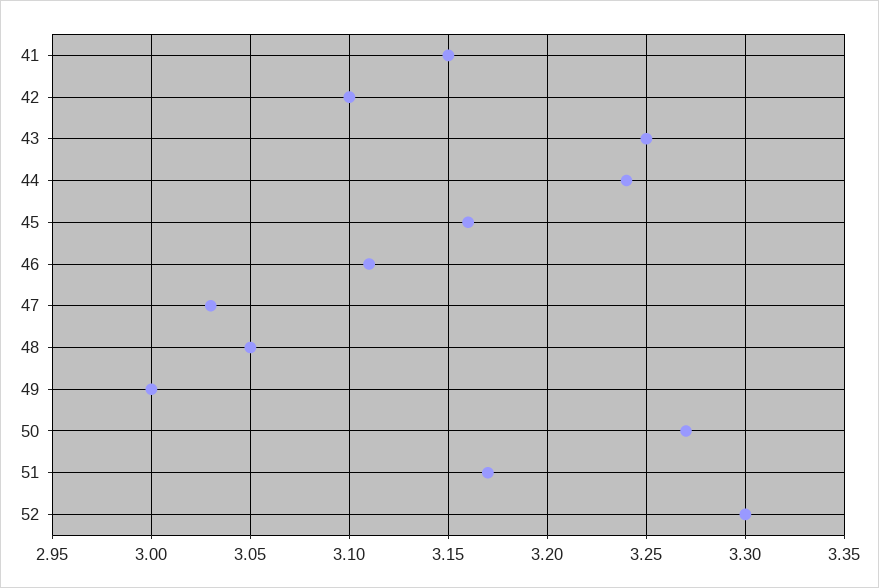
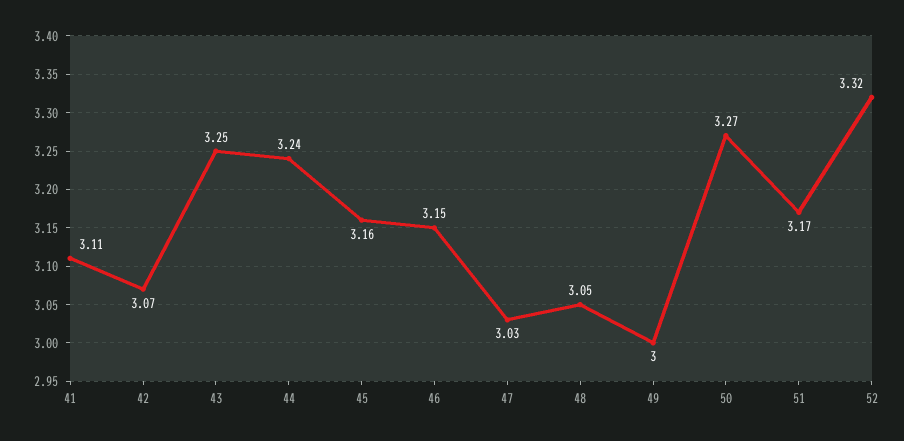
41: 3.15 -> 3.11
42: 3.1 -> 3.07
46: 3.11 -> 3.15
52: 3.3 -> 3.32

